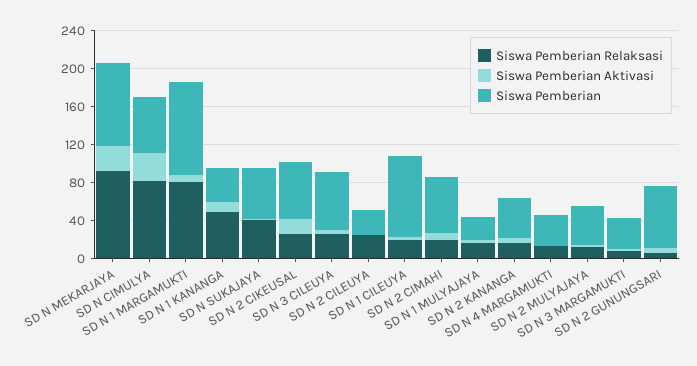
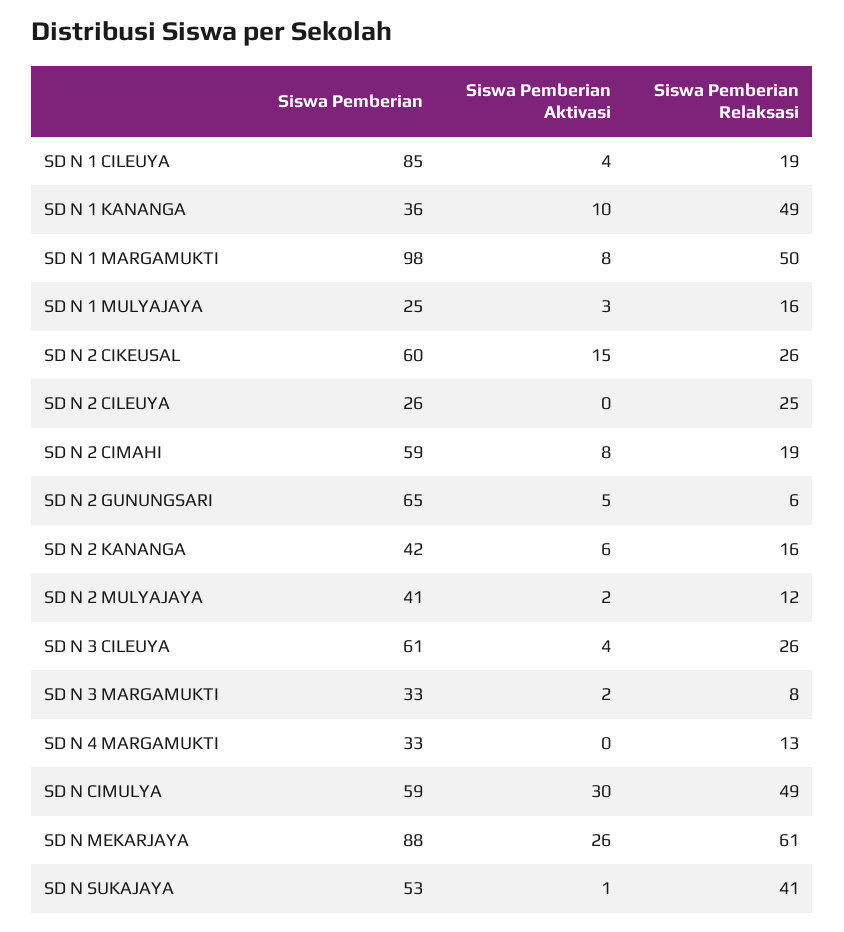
Siswa Pemberian Relaksasi, SD N MEKARJAYA: 90 -> 61
Siswa Pemberian Relaksasi, SD N CIMULYA: 80 -> 49
Siswa Pemberian Relaksasi, SD N 1 MARGAMUKTI: 80 -> 50

